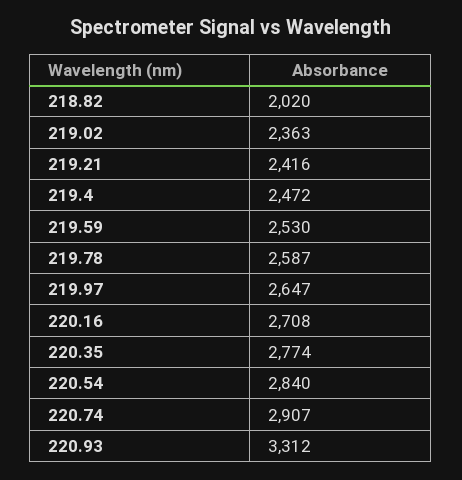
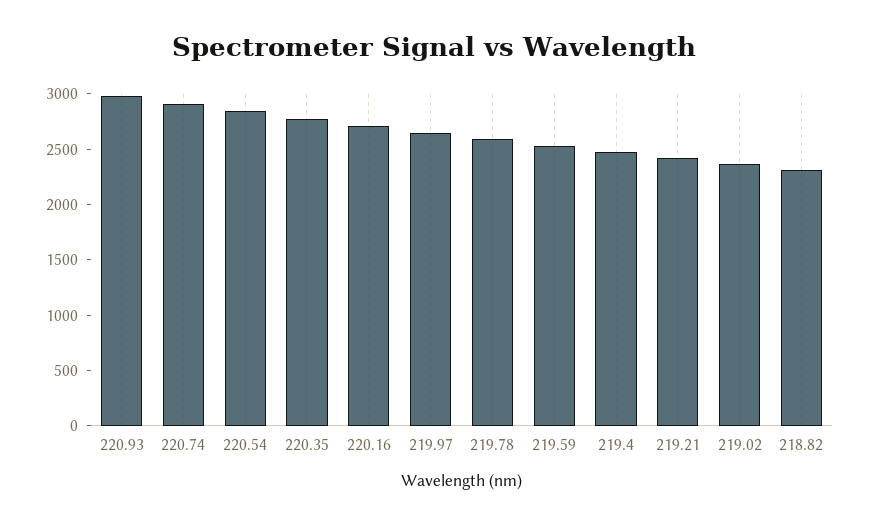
218.82: 2020 -> 2300
220.93: 3312 -> 3000

